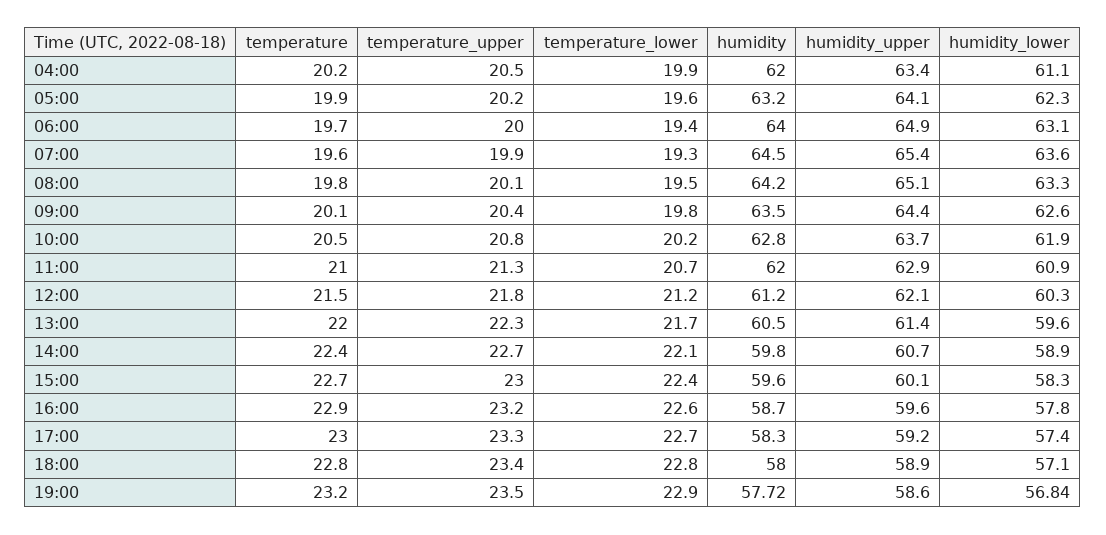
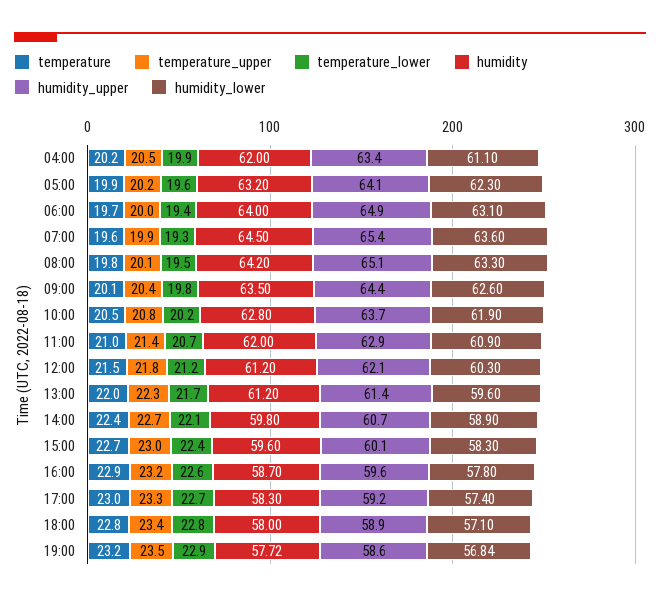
temperature_upper, 11:00: 21.3 -> 21.4
humidity, 13:00: 60.5 -> 61.2

